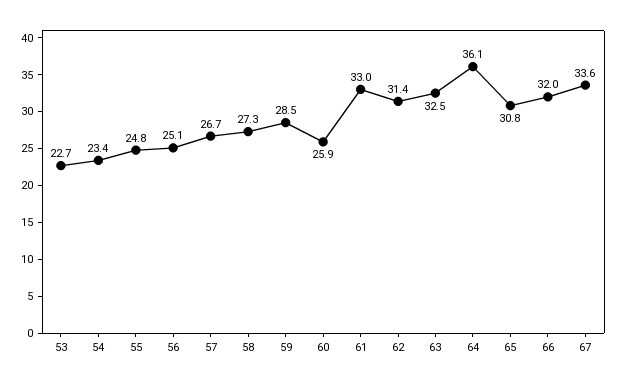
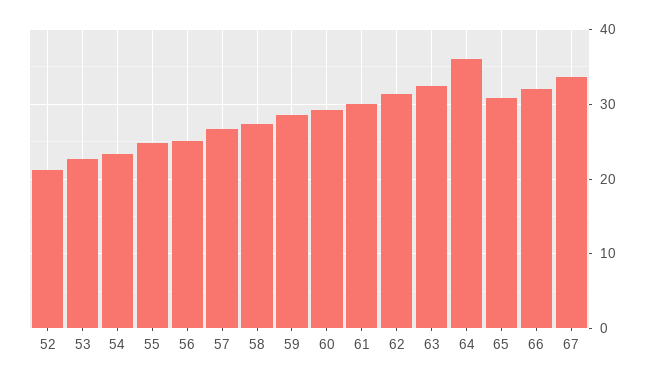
60: 25.9 -> 29
61: 33 -> 30
52: none -> 21

